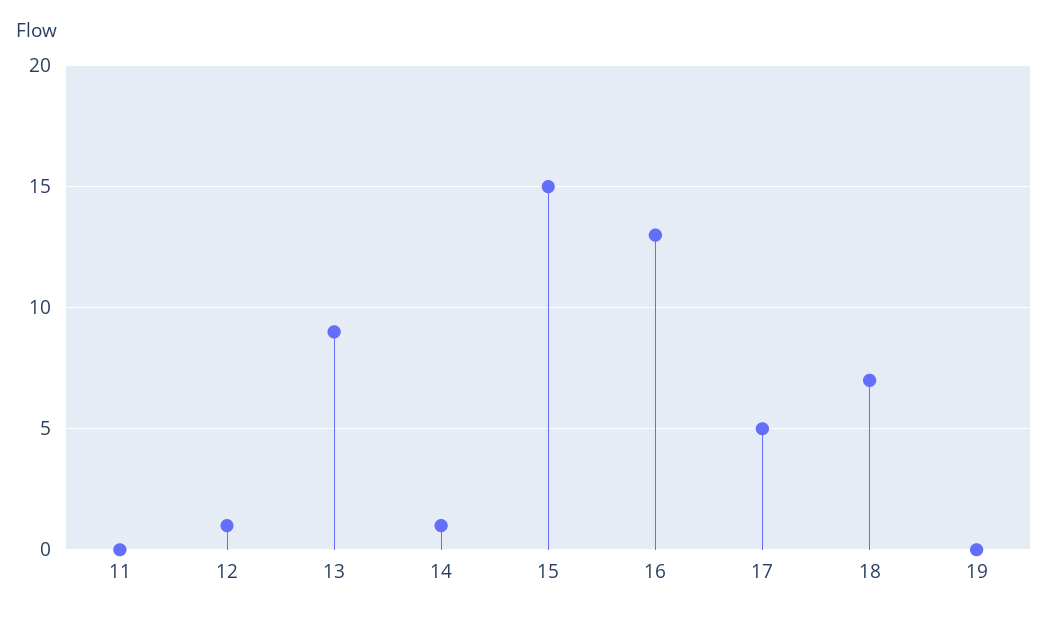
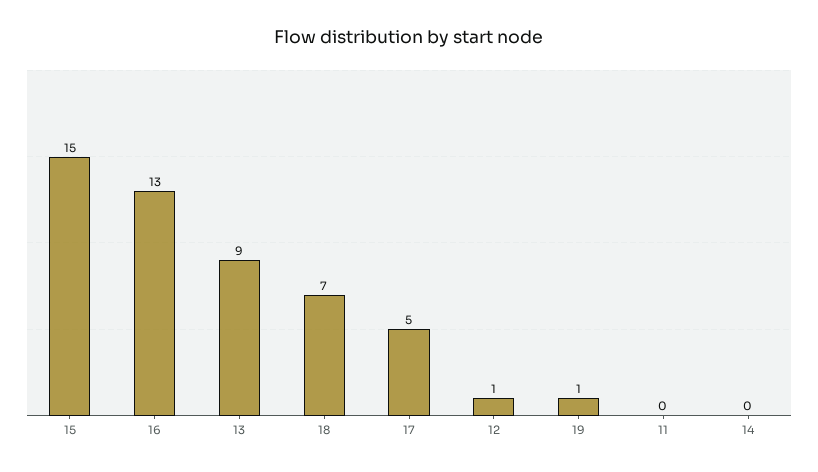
14: 1 -> 0
19: 0 -> 1

